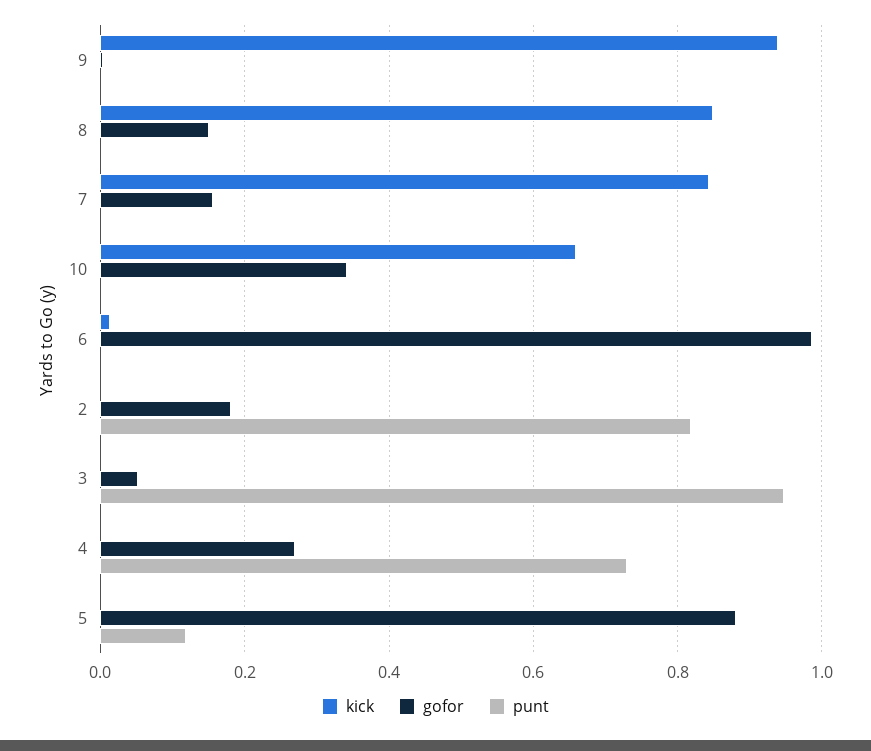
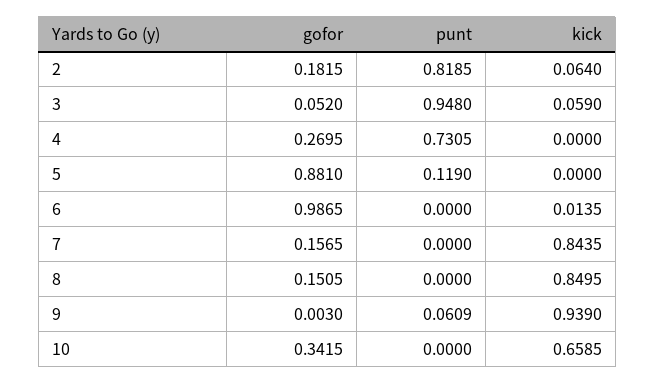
punt, 9: 0 -> 0.0609
kick, 2: 0 -> 0.064
kick, 3: 0 -> 0.059

